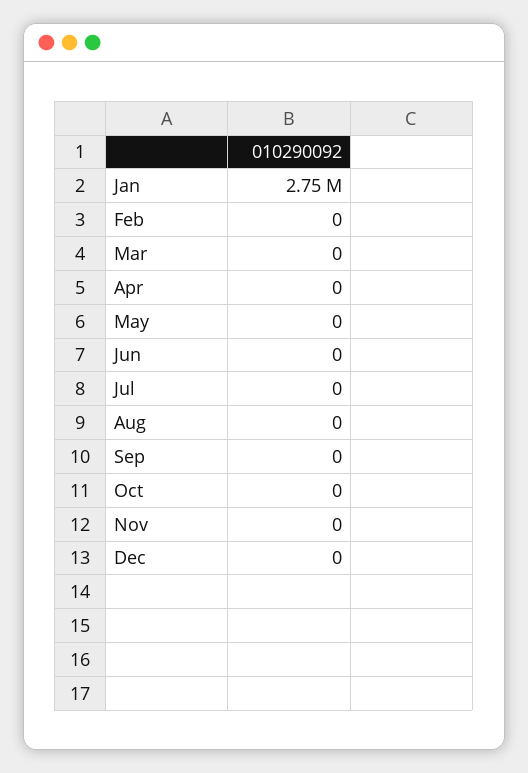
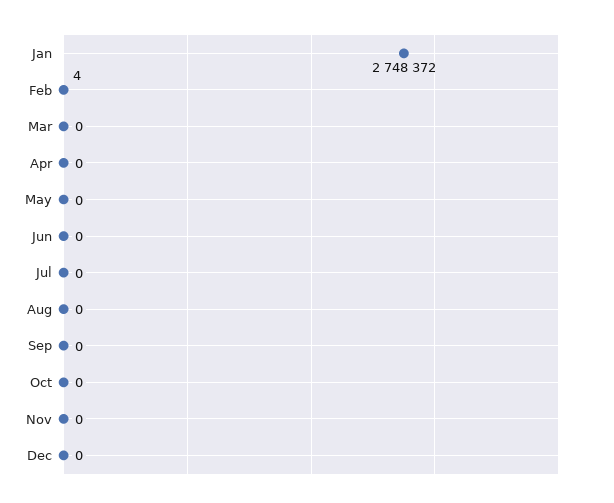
Feb: 0 -> 4

